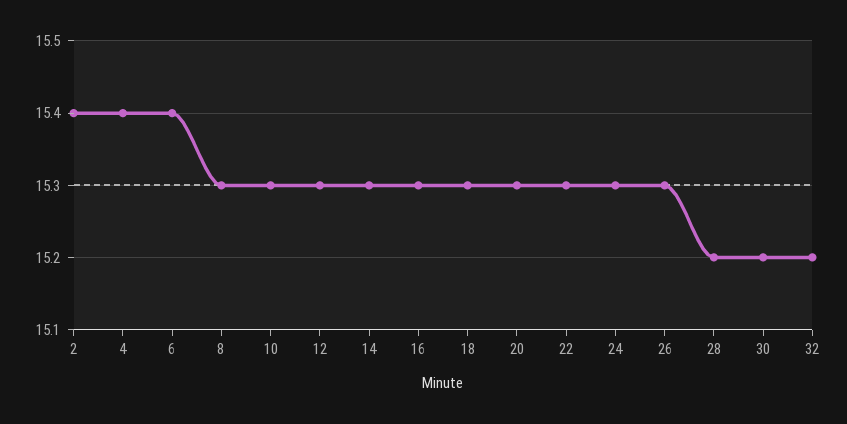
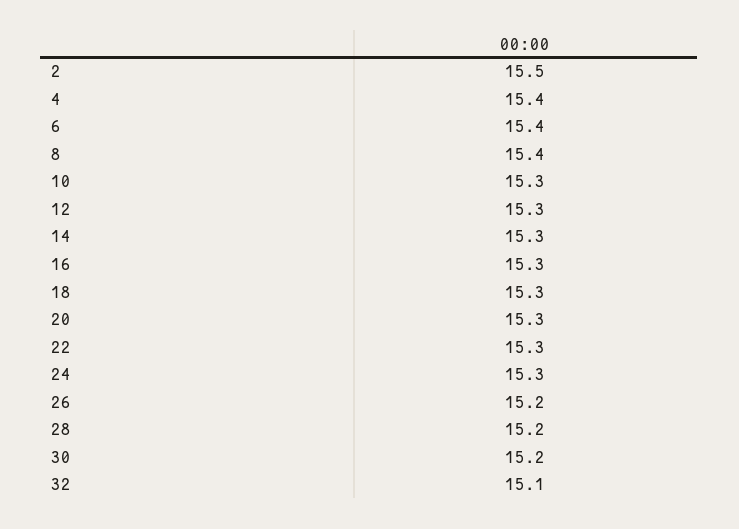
2: 15.4 -> 15.5
8: 15.3 -> 15.4
26: 15.3 -> 15.2
32: 15.2 -> 15.1

